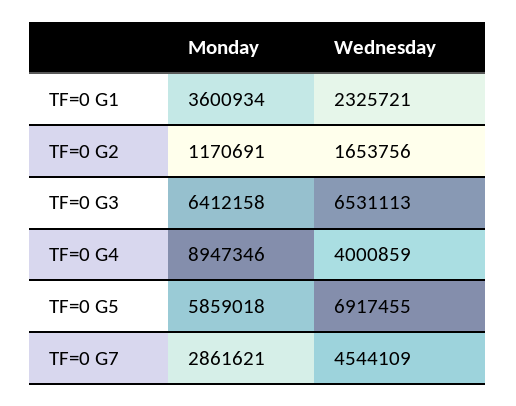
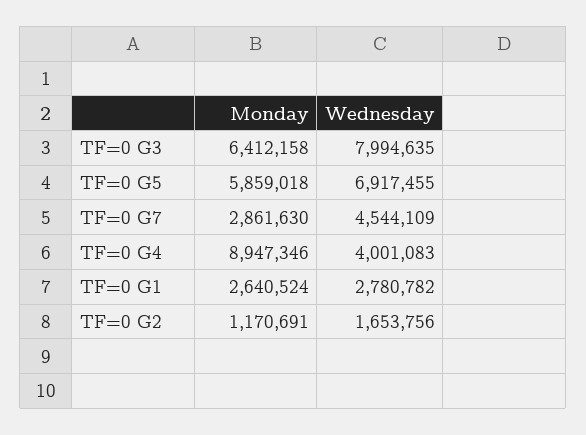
Monday, TF=0 G1: 3600934 -> 2640524
Wednesday, TF=0 G1: 2325721 -> 2780782
Wednesday, TF=0 G3: 6531113 -> 7994635
Wednesday, TF=0 G4: 4000859 -> 4001083
Monday, TF=0 G7: 2861621 -> 2861630

